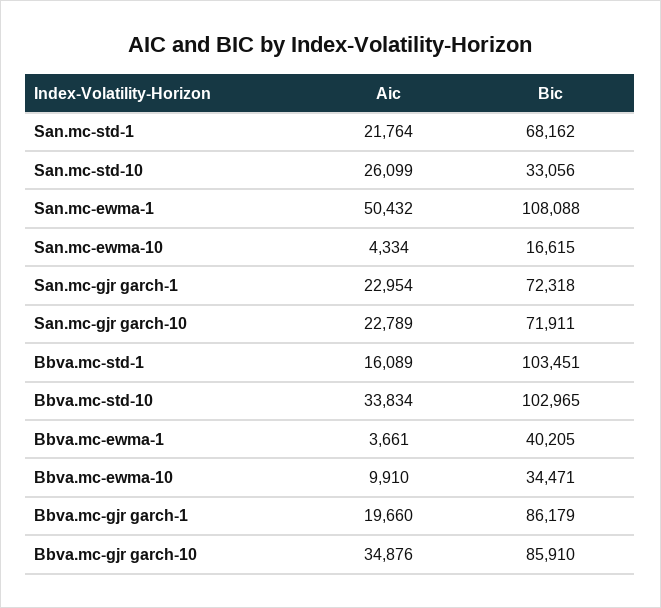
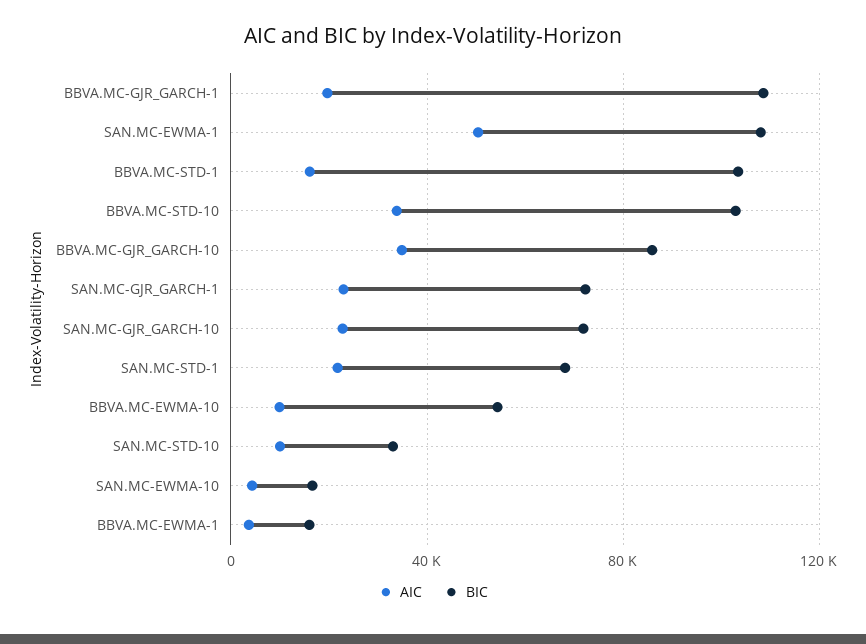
Aic, San.mc-std-10: 26099 -> 10000
Bic, Bbva.mc-ewma-1: 40205 -> 15000
Bic, Bbva.mc-ewma-10: 34471 -> 55000
Bic, Bbva.mc-gjr garch-1: 86179 -> 110000

